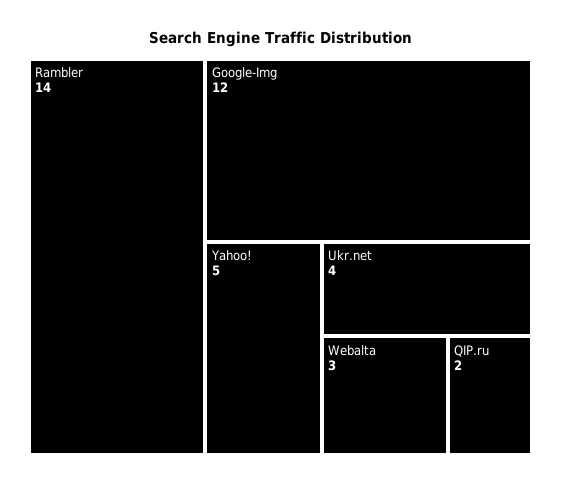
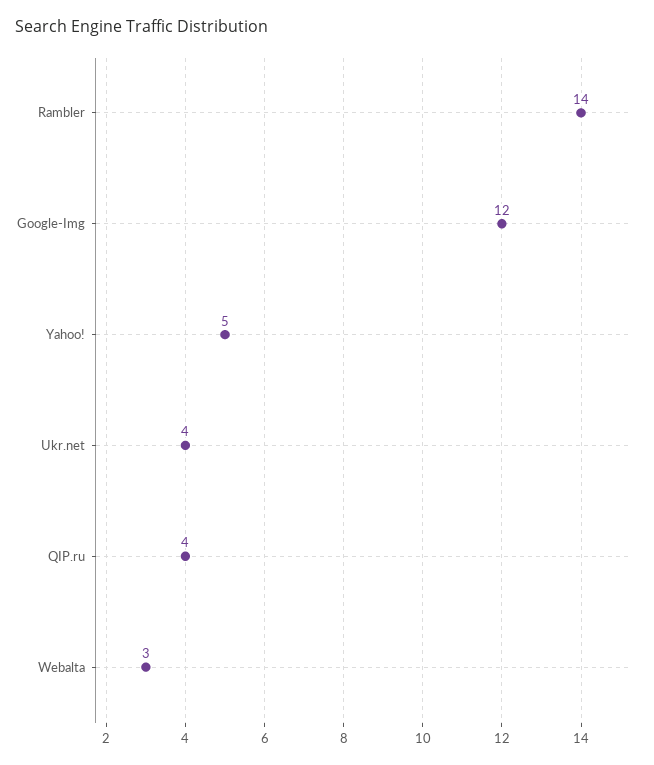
QIP.ru: 2 -> 4

